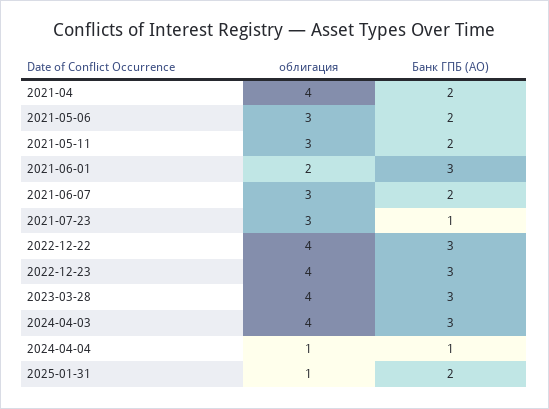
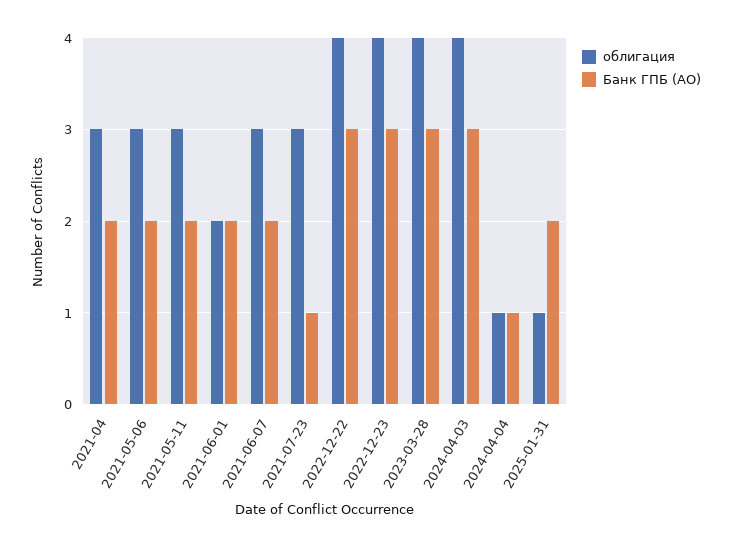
облигация, 2021-04: 4 -> 3
Банк ГПБ (АО), 2021-06-01: 3 -> 2

